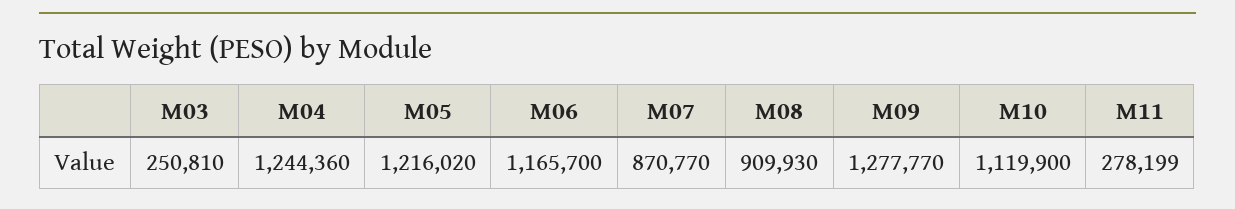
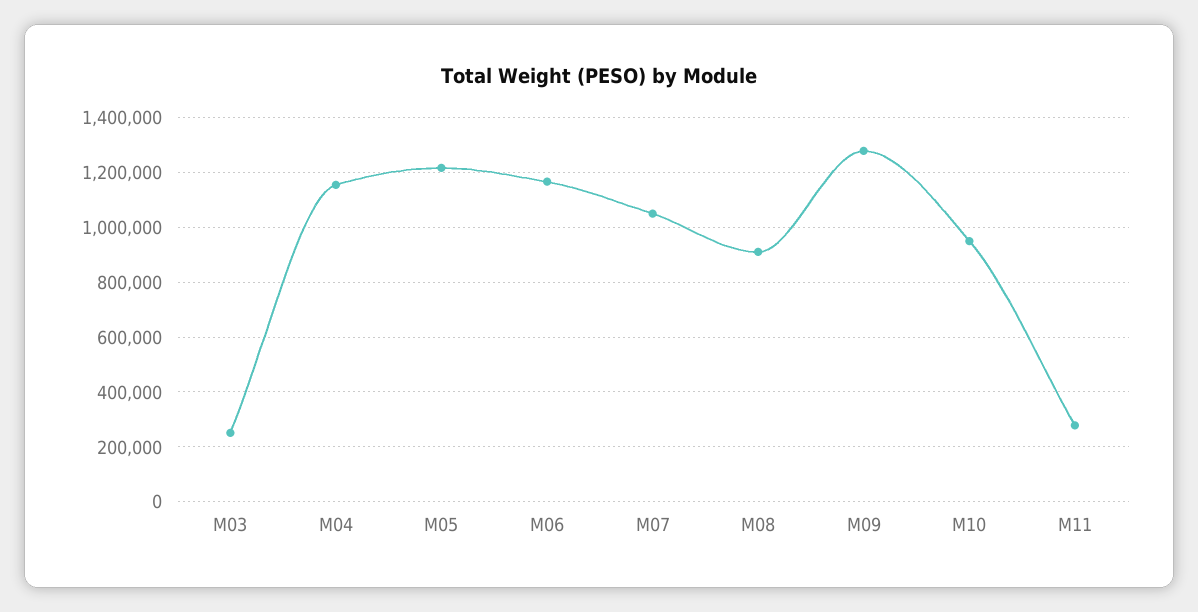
M04: 1244360 -> 1150000
M07: 870770 -> 1050000
M10: 1119900 -> 950000

